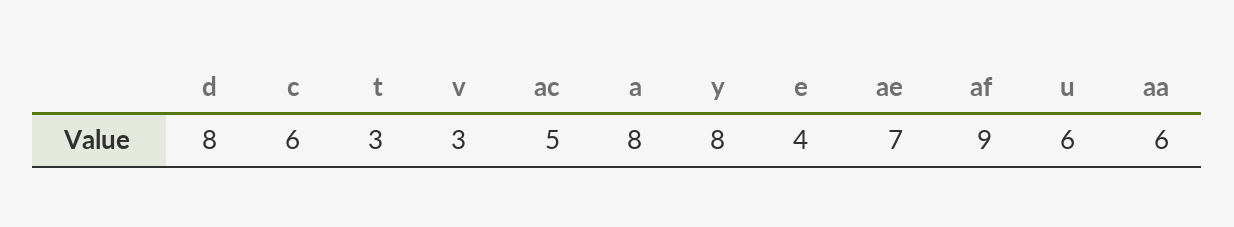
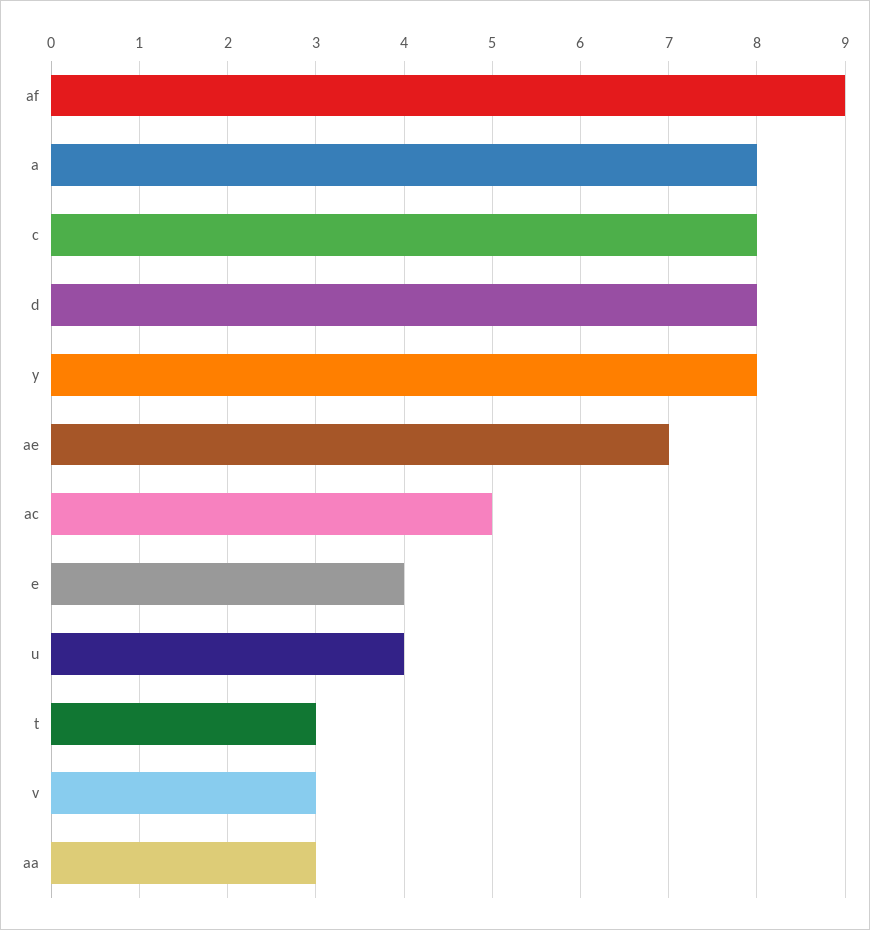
c: 6 -> 8
u: 6 -> 4
aa: 6 -> 3

